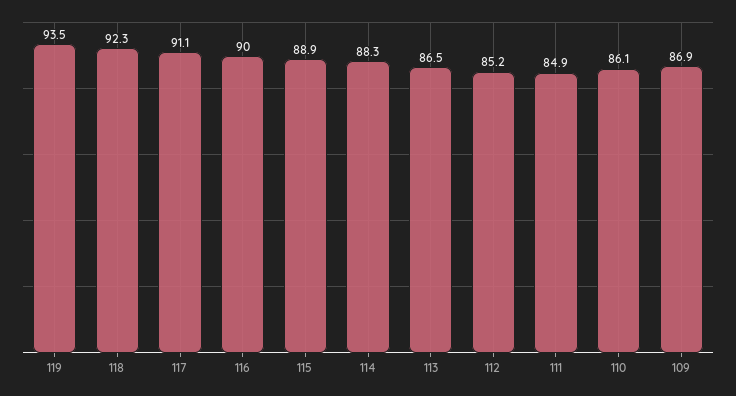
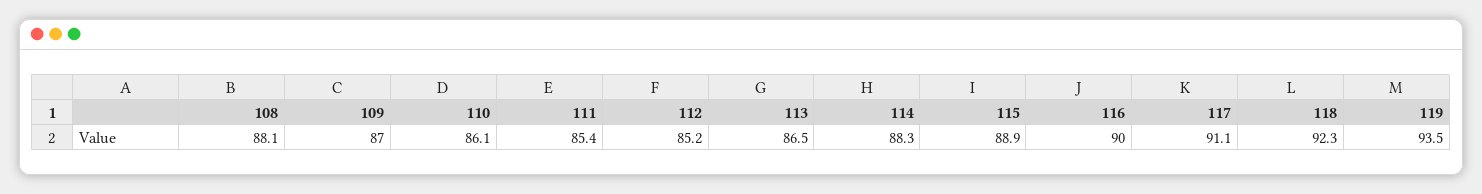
111: 84.9 -> 85.4
109: 86.9 -> 87
108: none -> 88.1

